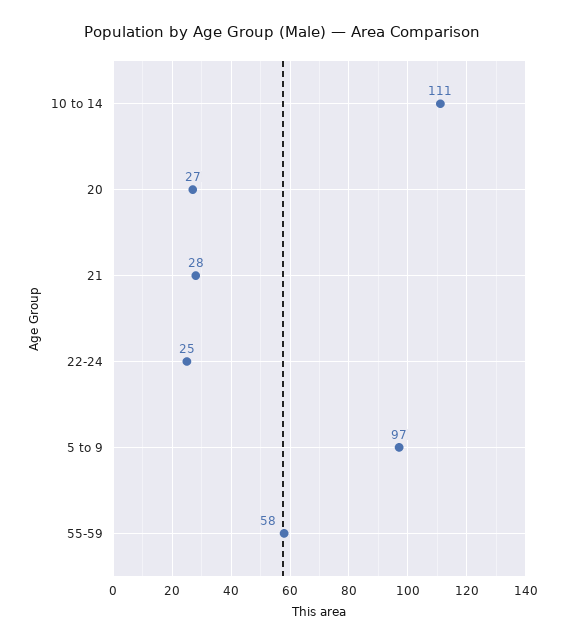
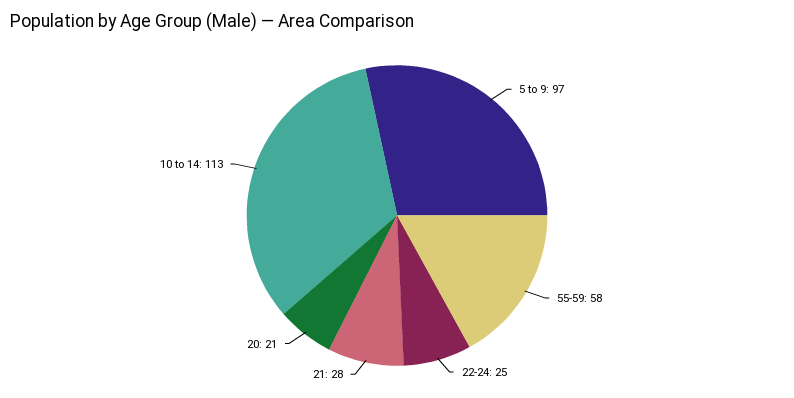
10 to 14: 111 -> 113
20: 27 -> 21

